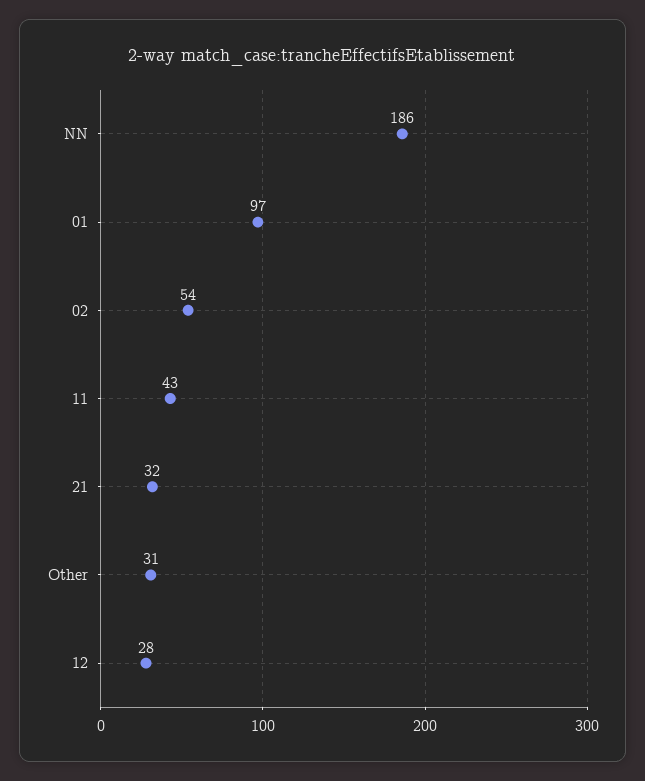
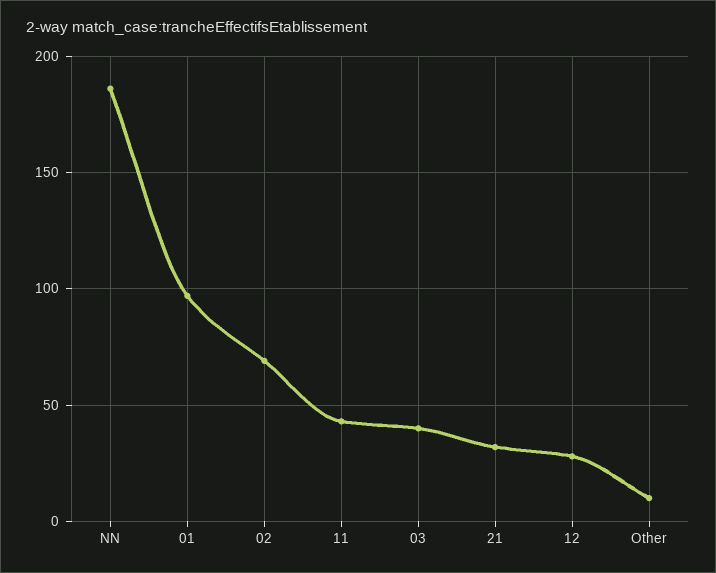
02: 54 -> 70
Other: 31 -> 10
03: none -> 40

